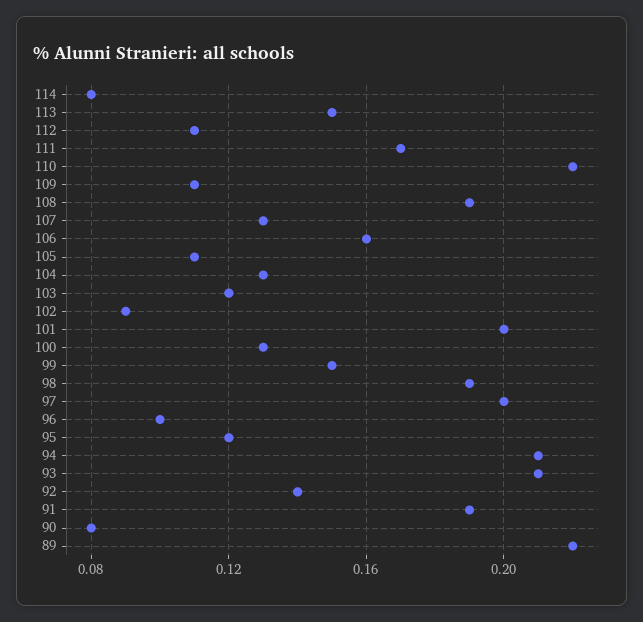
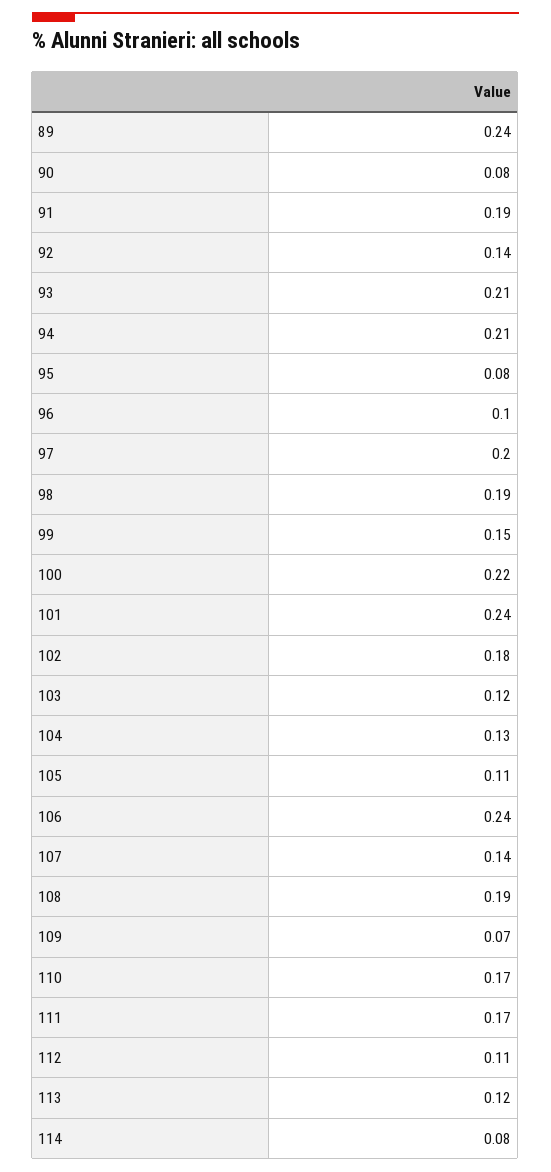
113: 0.15 -> 0.12
110: 0.22 -> 0.17
109: 0.11 -> 0.07
107: 0.13 -> 0.14
106: 0.16 -> 0.24
102: 0.09 -> 0.18
101: 0.2 -> 0.24
100: 0.13 -> 0.22
95: 0.12 -> 0.08
89: 0.22 -> 0.24

